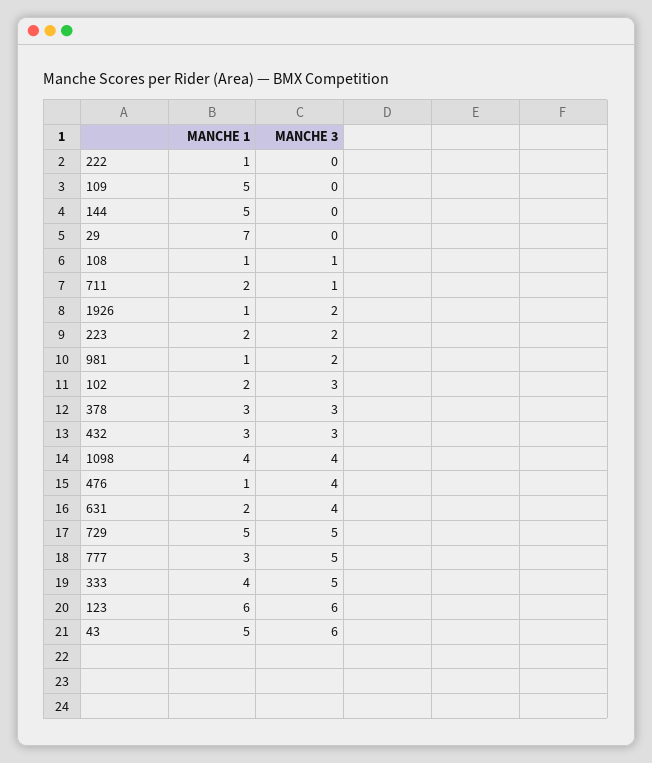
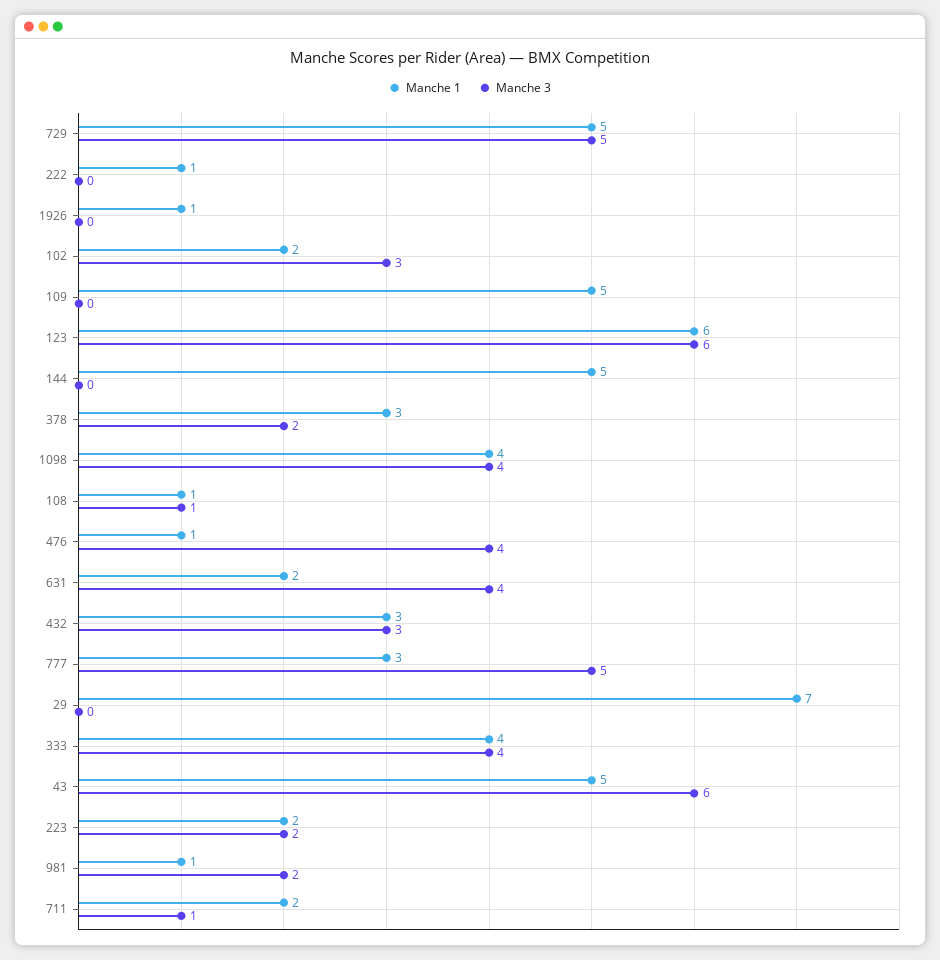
MANCHE 3, 1926: 2 -> 0
MANCHE 3, 378: 3 -> 2
MANCHE 3, 333: 5 -> 4

